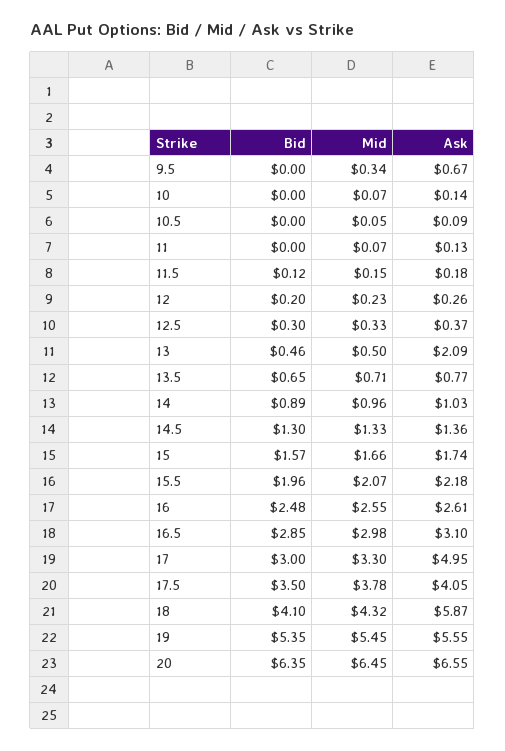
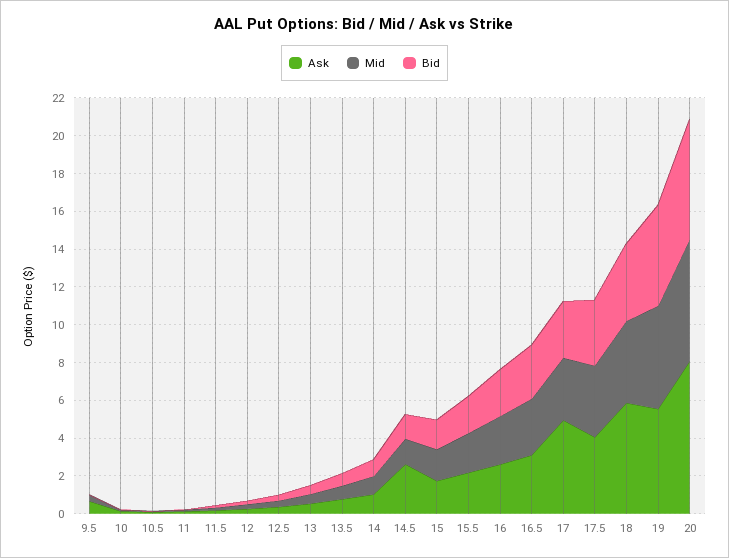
Ask, 13: 2.09 -> 0.5
Ask, 14.5: 1.36 -> 2.5
Ask, 20: 6.55 -> 8

